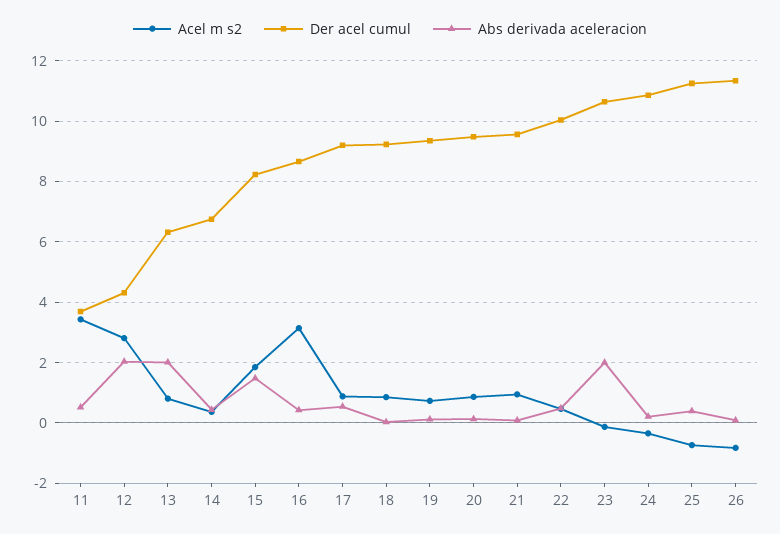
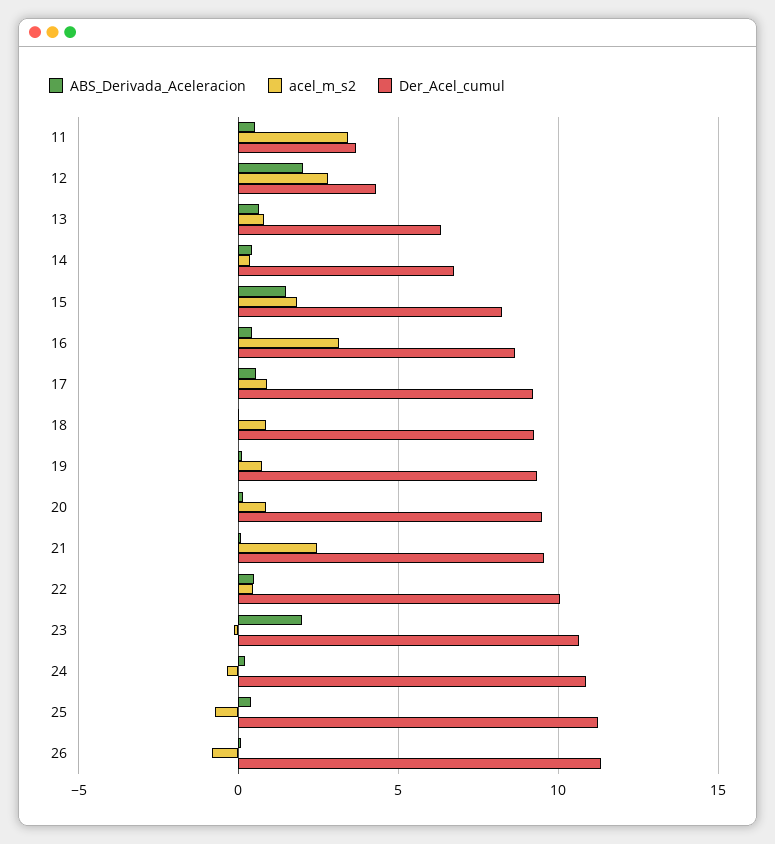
Abs derivada aceleracion, 13: 2 -> 0.5
Acel m s2, 21: 1 -> 2.5

